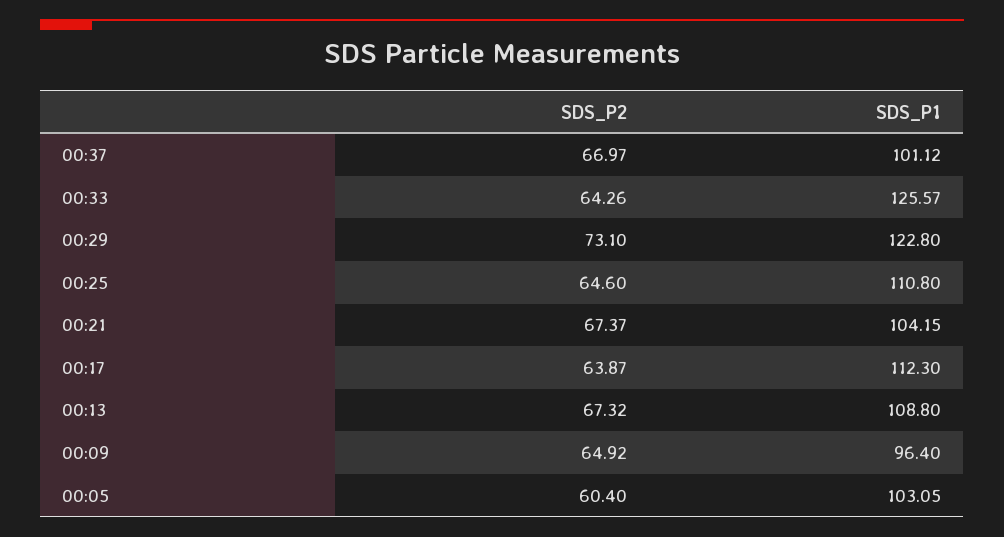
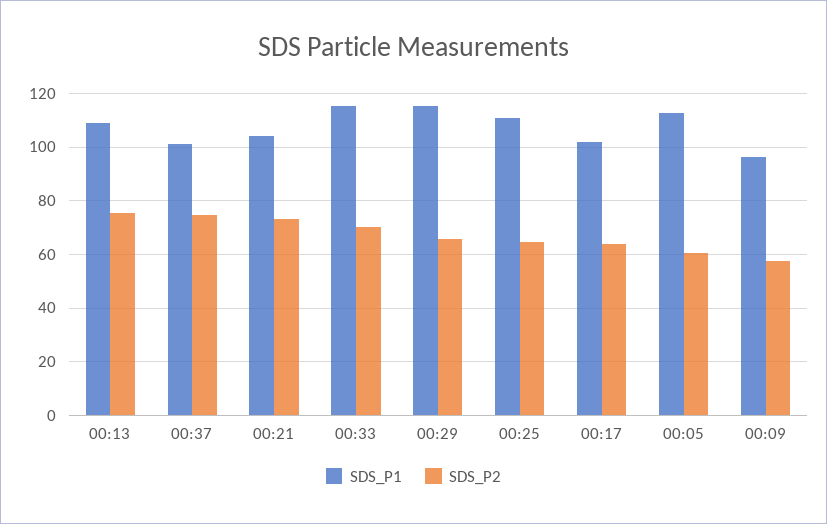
SDS_P2, 00:37: 66.97 -> 75
SDS_P2, 00:33: 64.26 -> 70
SDS_P1, 00:33: 125.57 -> 115
SDS_P2, 00:29: 73.1 -> 65
SDS_P1, 00:29: 122.8 -> 115
SDS_P2, 00:21: 67.37 -> 72.5
SDS_P1, 00:17: 112.3 -> 102.5
SDS_P2, 00:13: 67.32 -> 75
SDS_P2, 00:09: 64.92 -> 57.5
SDS_P1, 00:05: 103.05 -> 112.5

